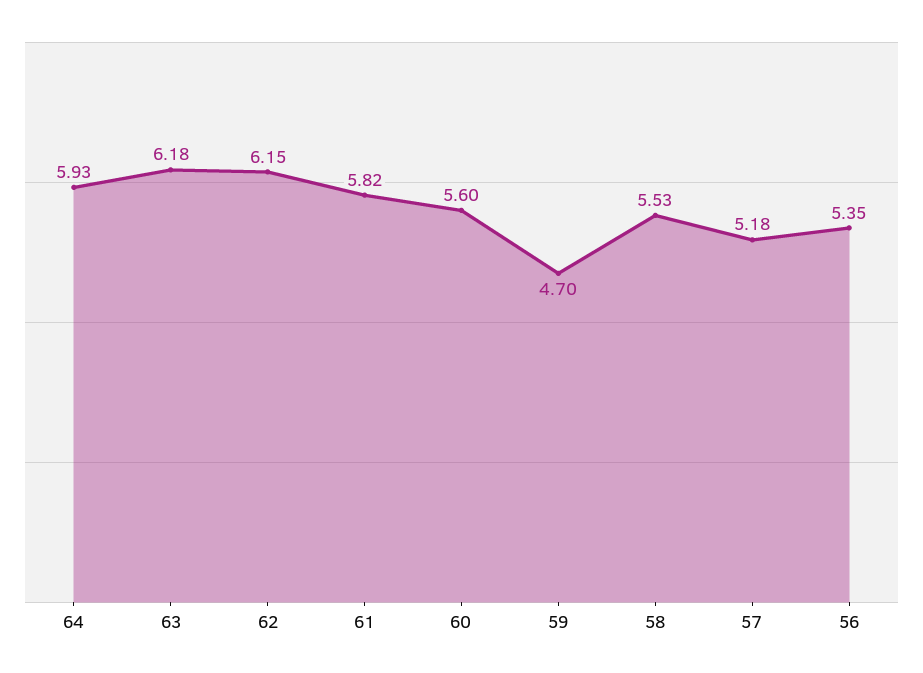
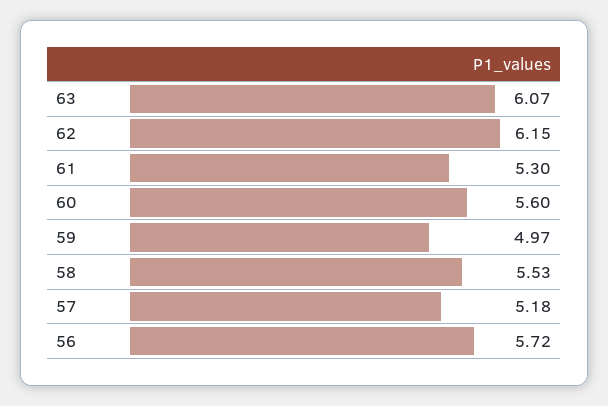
64: 5.93 -> none
63: 6.18 -> 6.07
61: 5.82 -> 5.3
59: 4.7 -> 4.97
56: 5.35 -> 5.72

